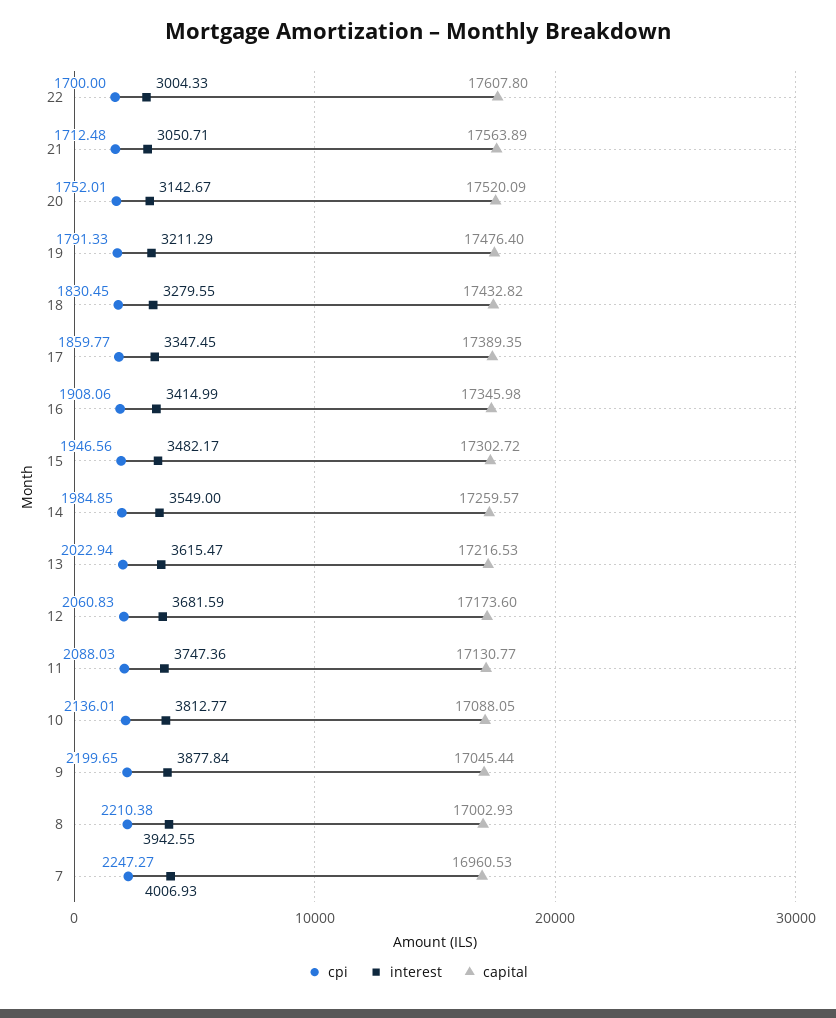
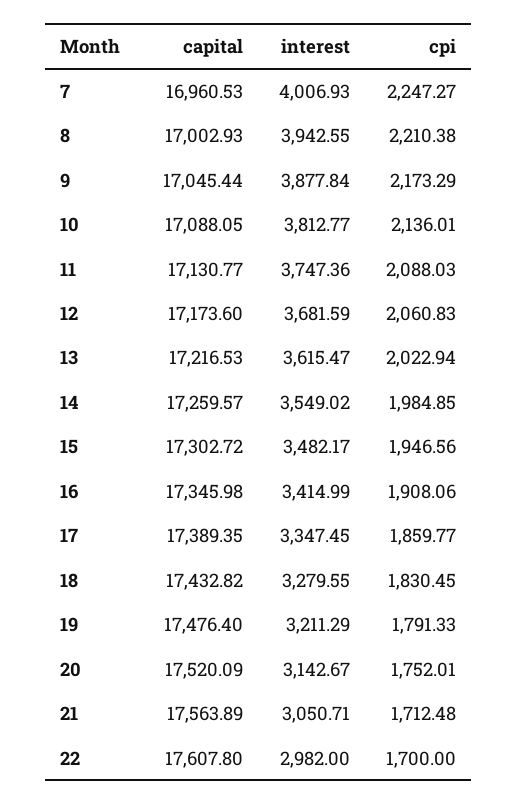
interest, 22: 3004.33 -> 2982
interest, 14: 3549 -> 3549.02
cpi, 9: 2199.65 -> 2173.29

